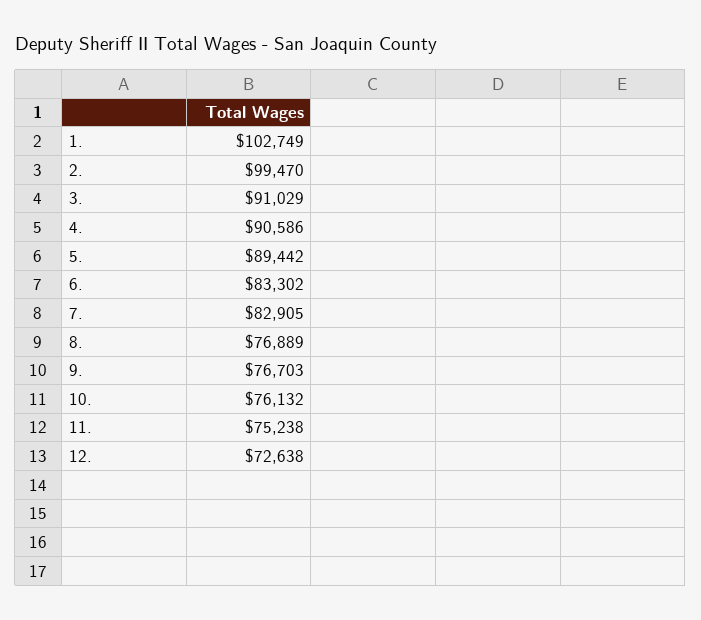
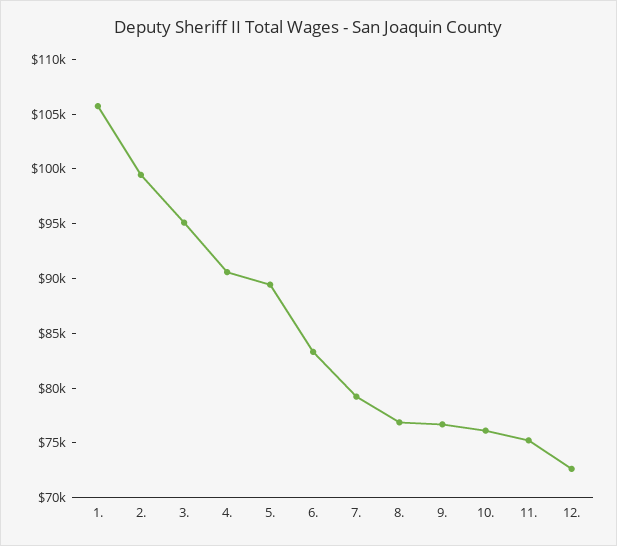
1.: 102749 -> 106000
3.: 91029 -> 95000
7.: 82905 -> 79000

